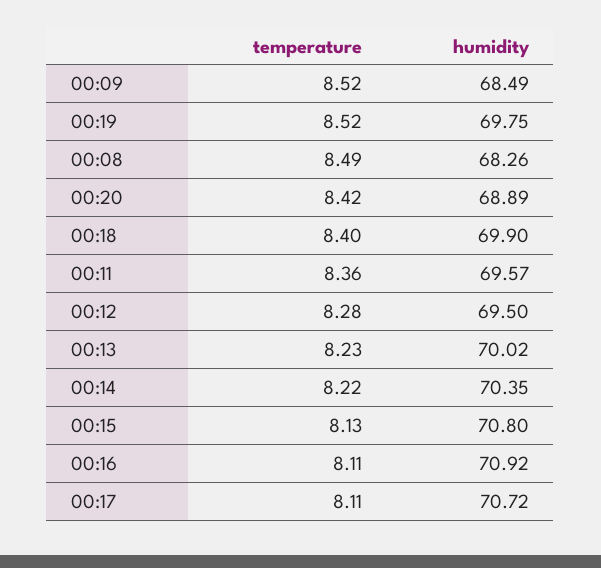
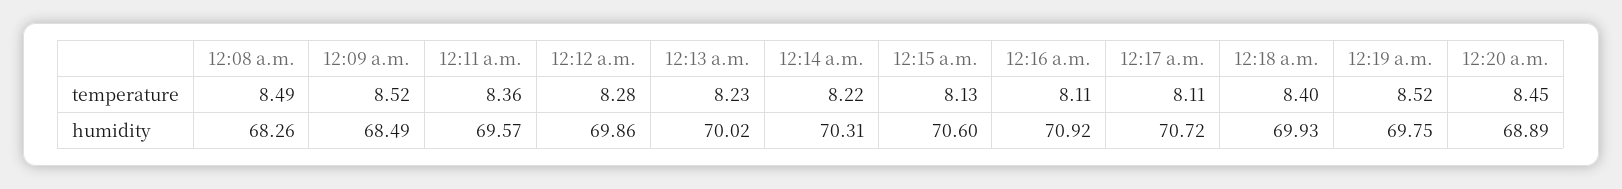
temperature, 00:20: 8.42 -> 8.45
humidity, 00:18: 69.9 -> 69.93
humidity, 00:12: 69.5 -> 69.86
humidity, 00:14: 70.35 -> 70.31
humidity, 00:15: 70.8 -> 70.6

